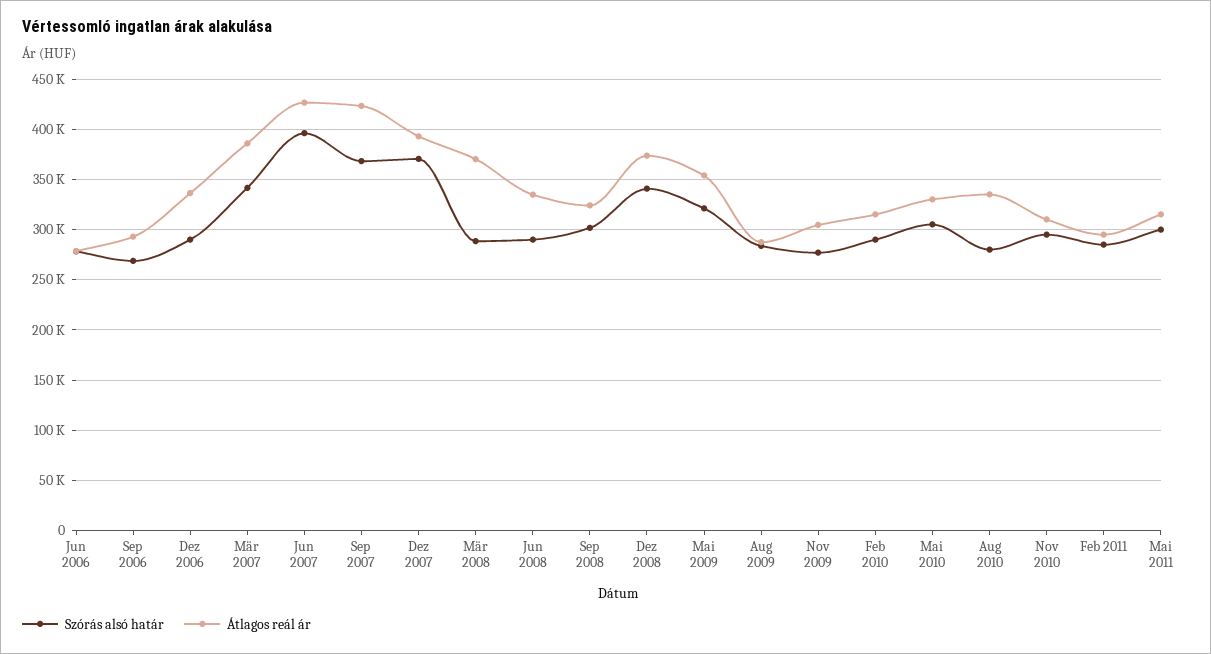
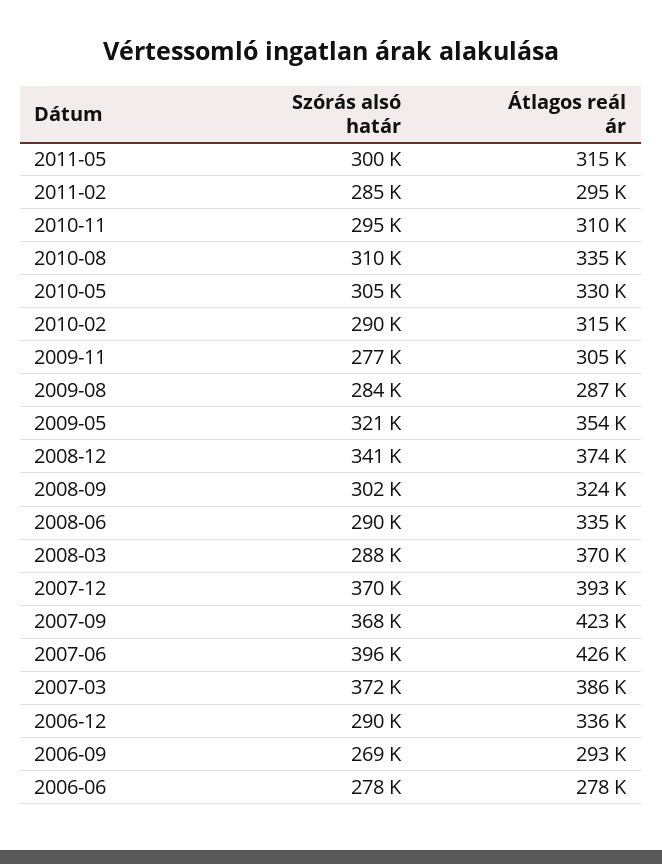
Szórás alsó határ, Mär 2007: 340000 -> 372000
Szórás alsó határ, Aug 2010: 280000 -> 310000

